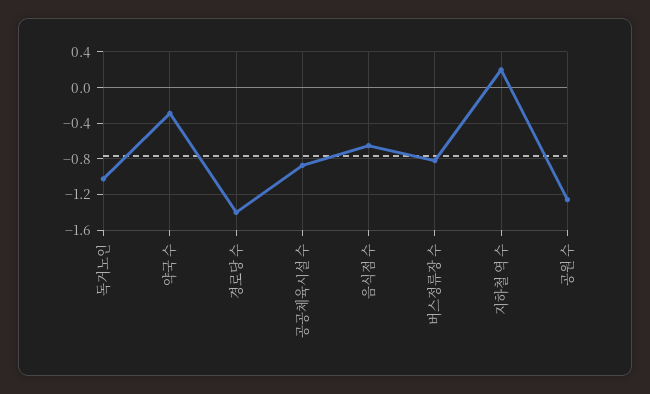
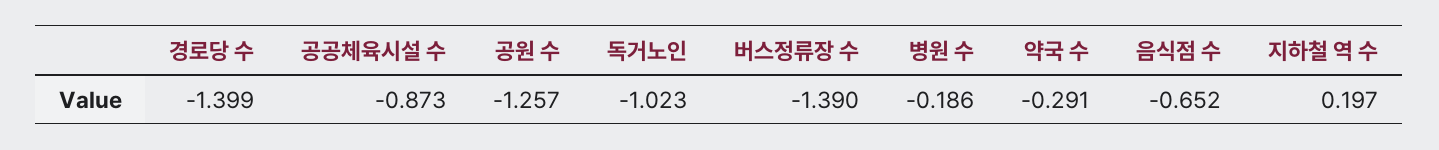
버스정류장 수: -0.8 -> -1.39
병원 수: none -> -0.186

